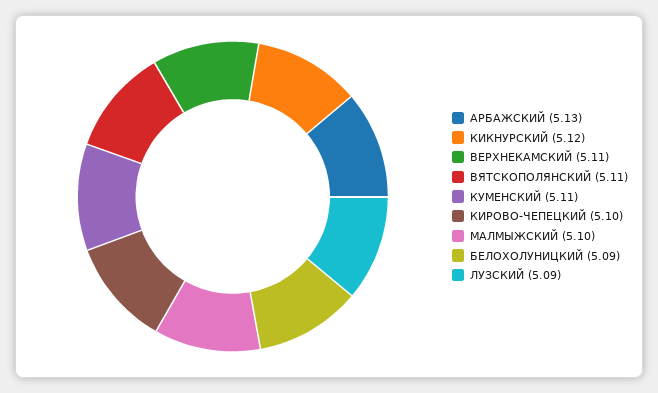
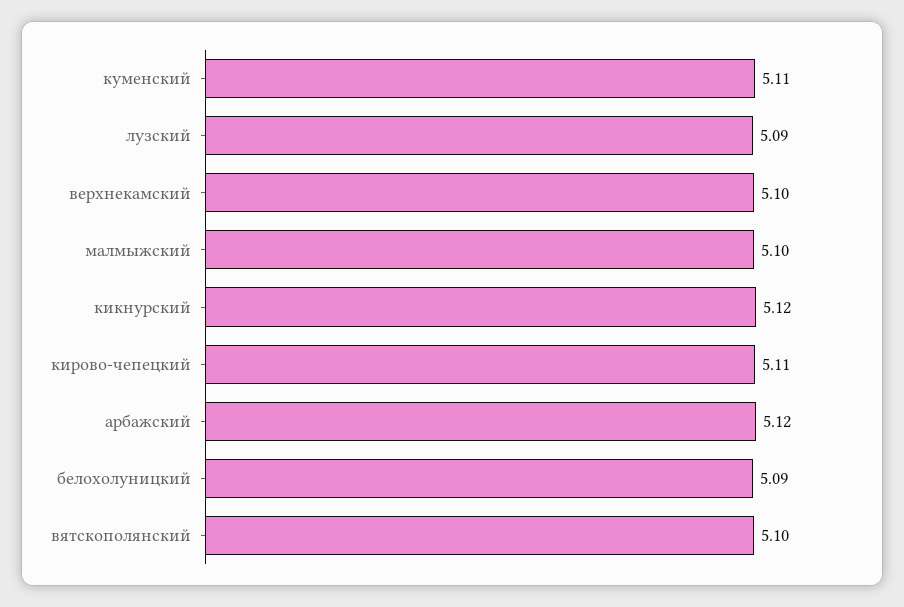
АРБАЖСКИЙ: 5.13 -> 5.12
ВЕРХНЕКАМСКИЙ: 5.11 -> 5.1
ВЯТСКОПОЛЯНСКИЙ: 5.11 -> 5.1
КИРОВО-ЧЕПЕЦКИЙ: 5.1 -> 5.11

